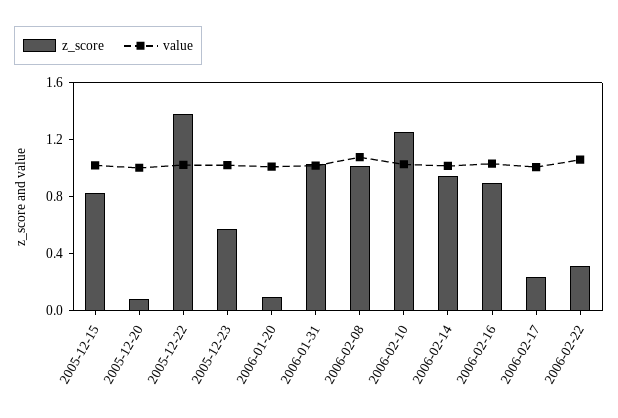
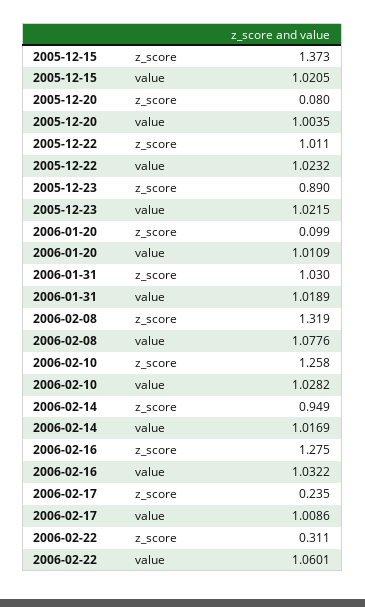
z_score, 2005-12-15: 0.8 -> 1.373
z_score, 2005-12-22: 1.4 -> 1.011
z_score, 2005-12-23: 0.6 -> 0.89
z_score, 2006-02-08: 1 -> 1.319
z_score, 2006-02-16: 0.9 -> 1.275

